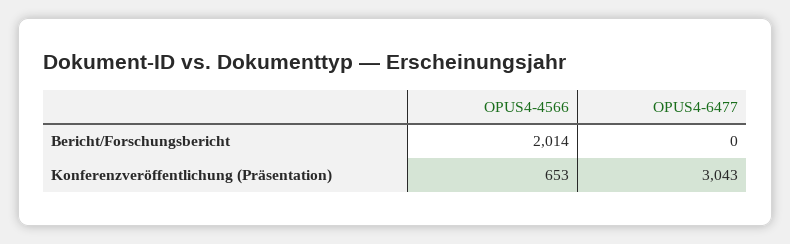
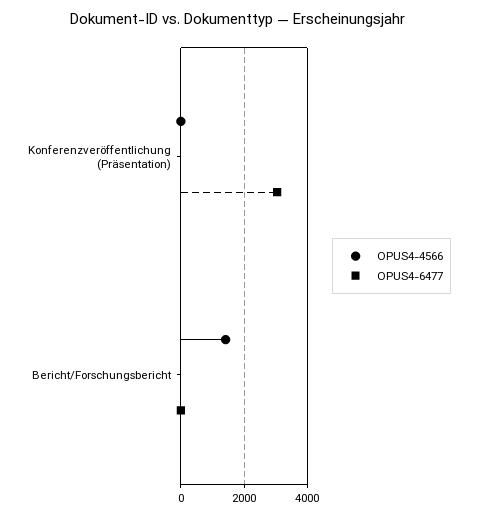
OPUS4-4566, Bericht/Forschungsbericht: 2014 -> 1400
OPUS4-4566, Konferenzveröffentlichung (Präsentation): 653 -> 0

